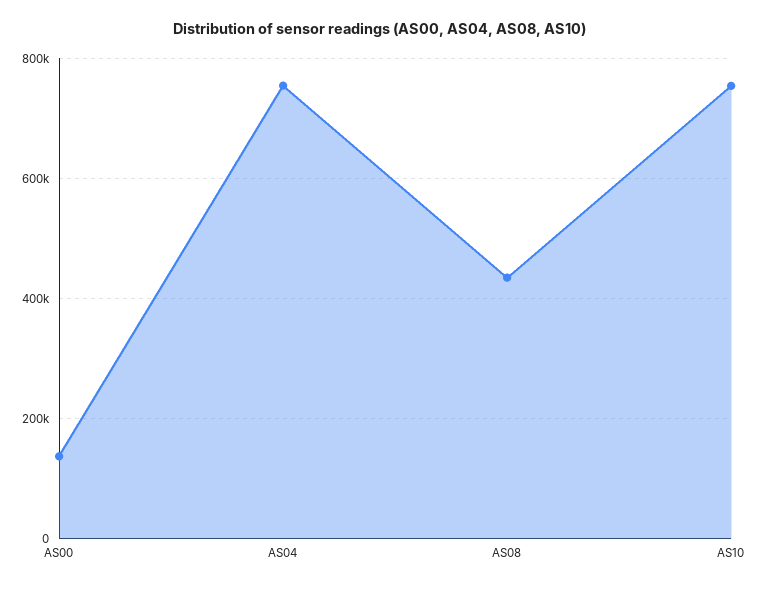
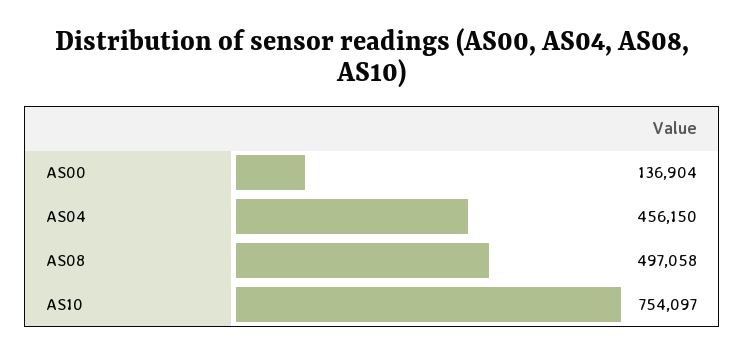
AS04: 760000 -> 456150
AS08: 440000 -> 497058

